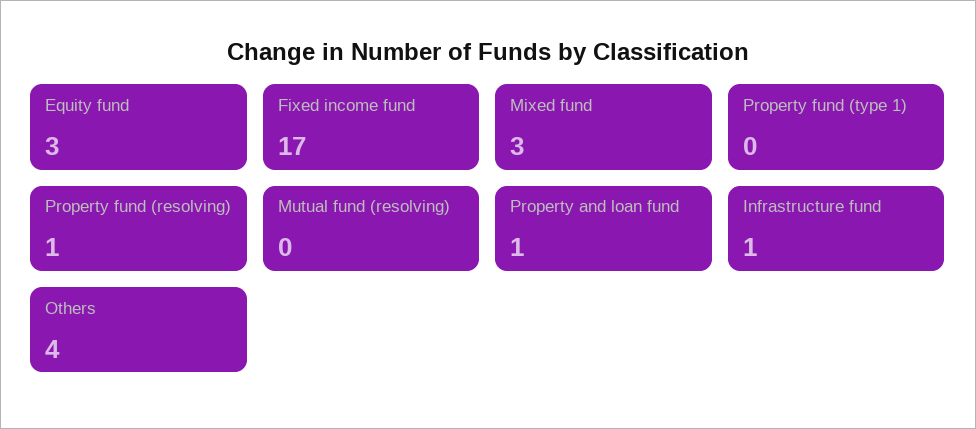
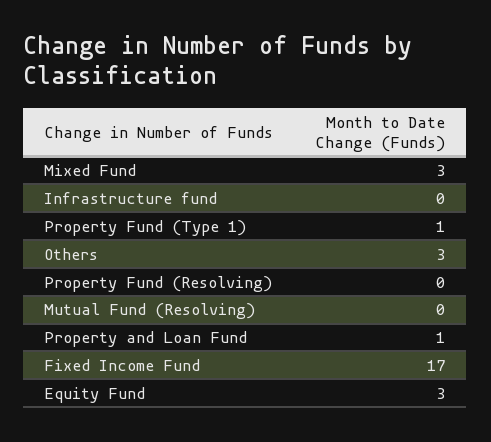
Property fund (type 1): 0 -> 1
Property fund (resolving): 1 -> 0
Infrastructure fund: 1 -> 0
Others: 4 -> 3

